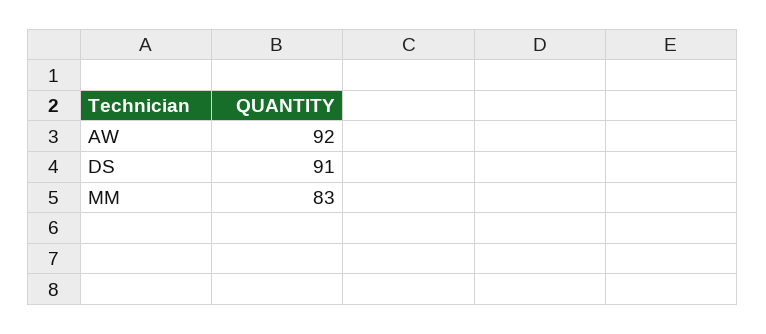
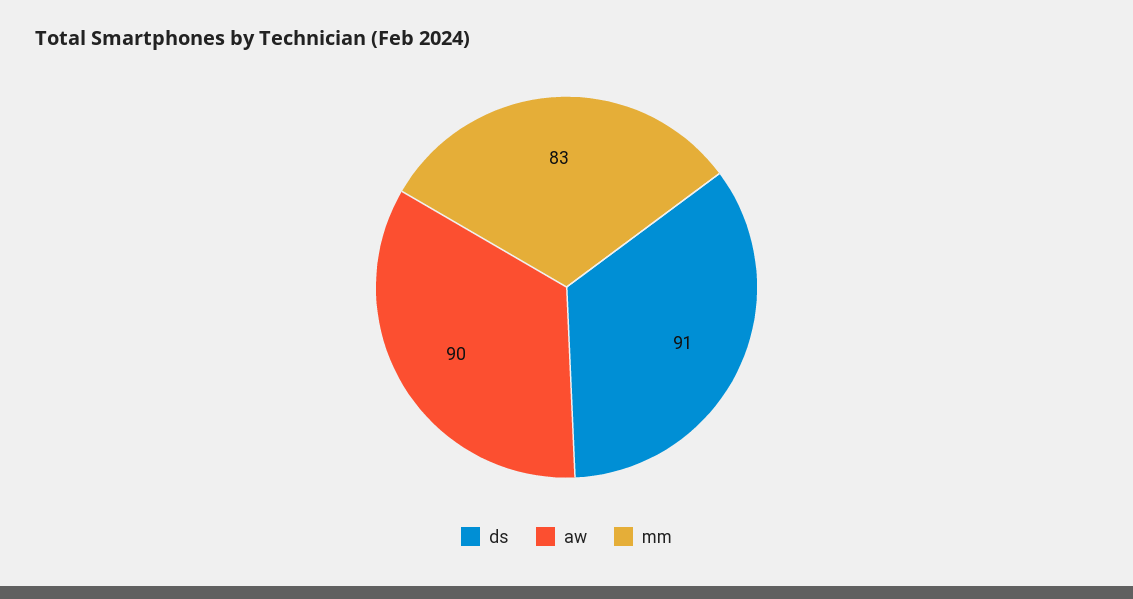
AW: 92 -> 90

